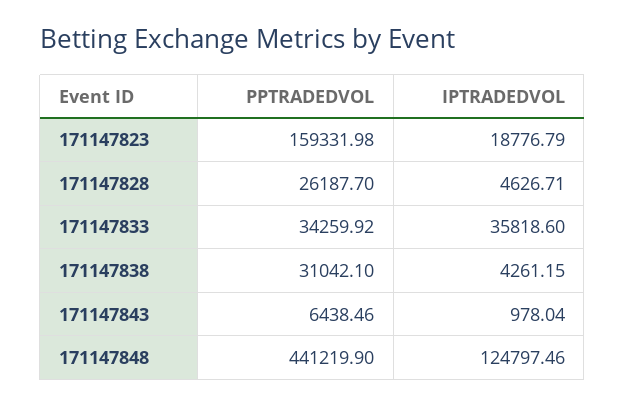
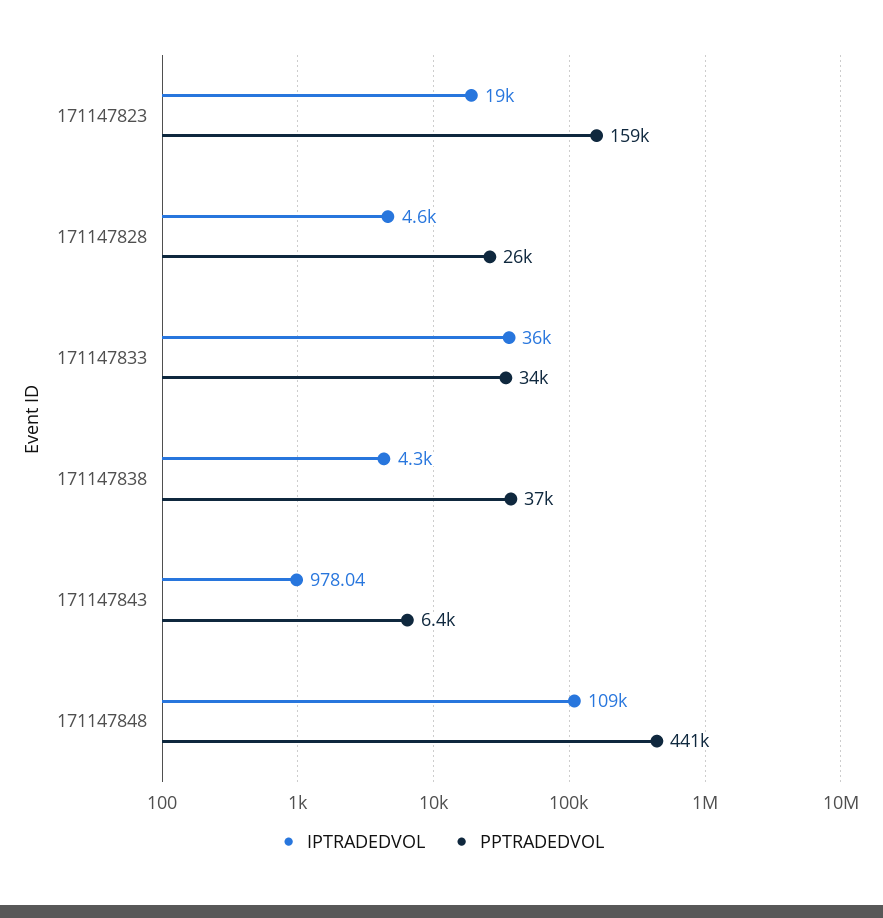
PPTRADEDVOL, 171147838: 31042.1 -> 37000
IPTRADEDVOL, 171147848: 124797.46 -> 109000

